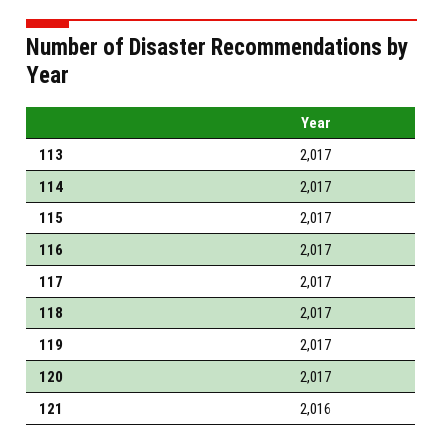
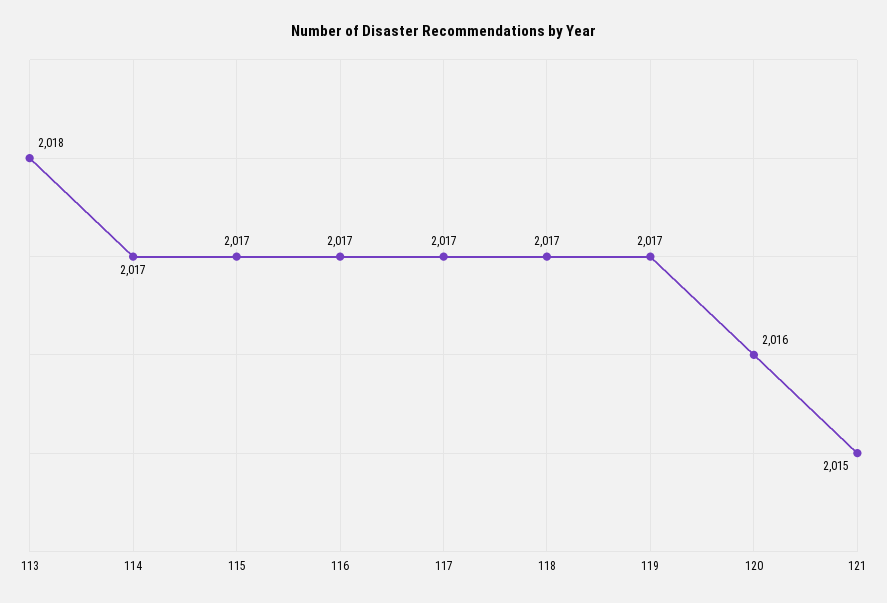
113: 2017 -> 2018
120: 2017 -> 2016
121: 2016 -> 2015

